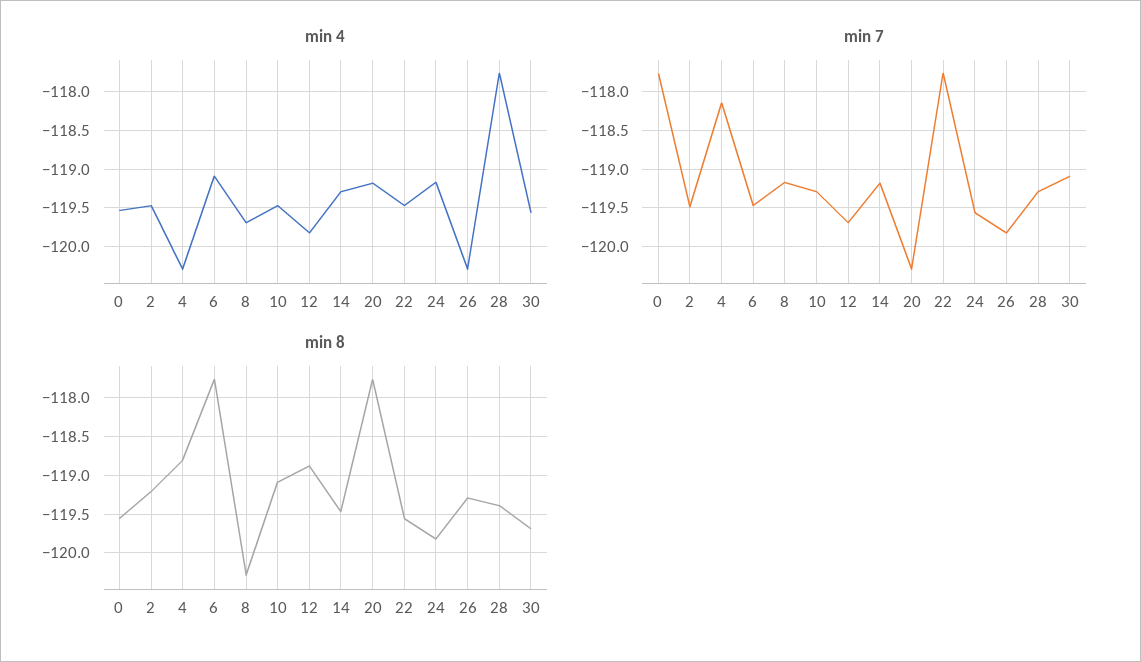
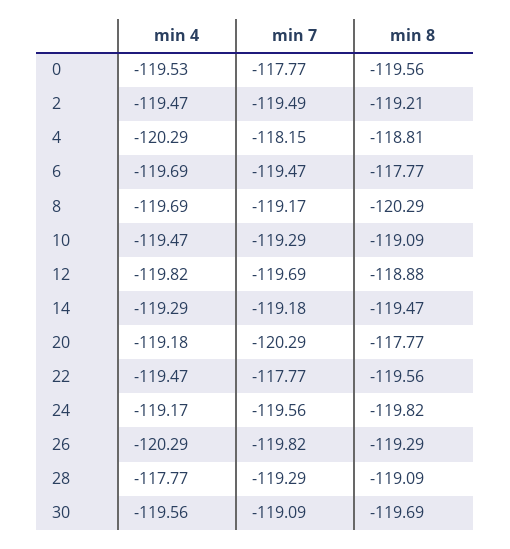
min 4, 6: -119.1 -> -119.69
min 8, 28: -119.4 -> -119.09

